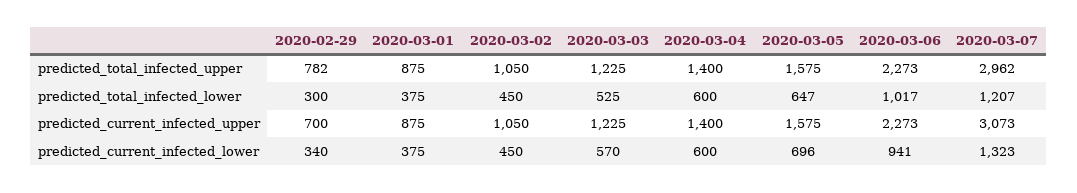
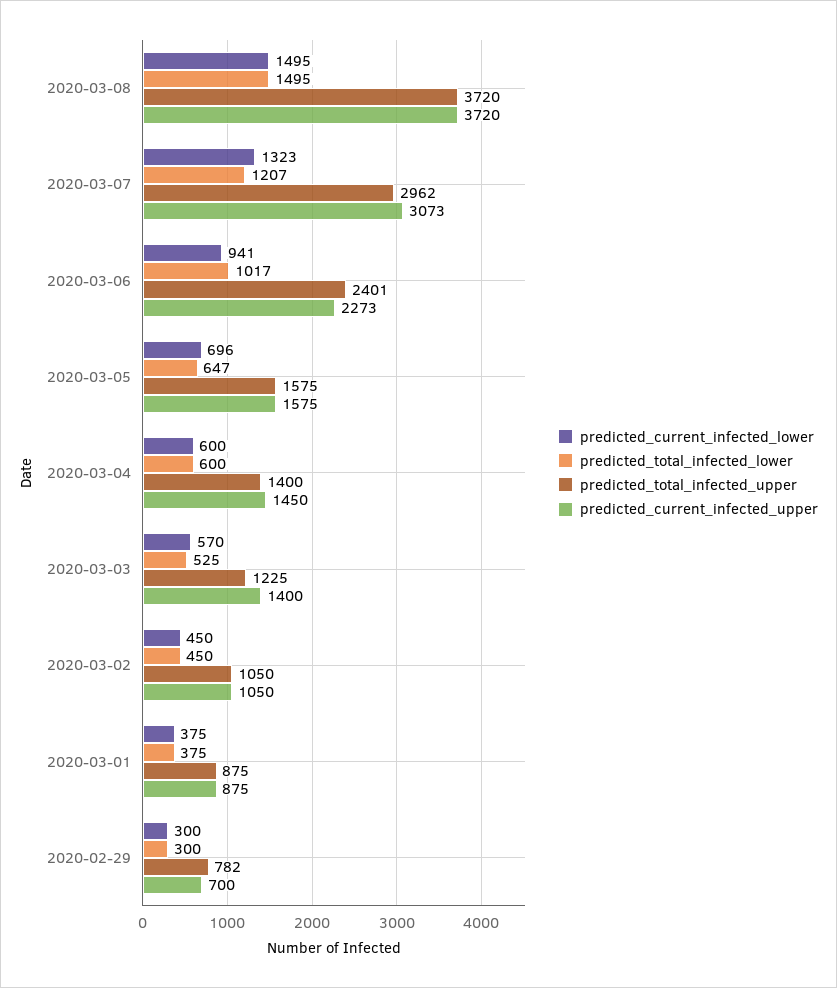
predicted_total_infected_upper, 2020-03-06: 2273 -> 2401
predicted_current_infected_upper, 2020-03-03: 1225 -> 1400
predicted_current_infected_upper, 2020-03-04: 1400 -> 1450
predicted_current_infected_lower, 2020-02-29: 340 -> 300
predicted_current_infected_lower, 2020-03-08: none -> 1495
predicted_total_infected_lower, 2020-03-08: none -> 1495
predicted_total_infected_upper, 2020-03-08: none -> 3720
predicted_current_infected_upper, 2020-03-08: none -> 3720

